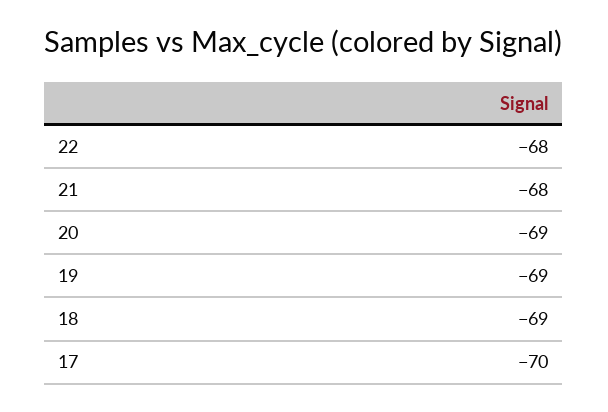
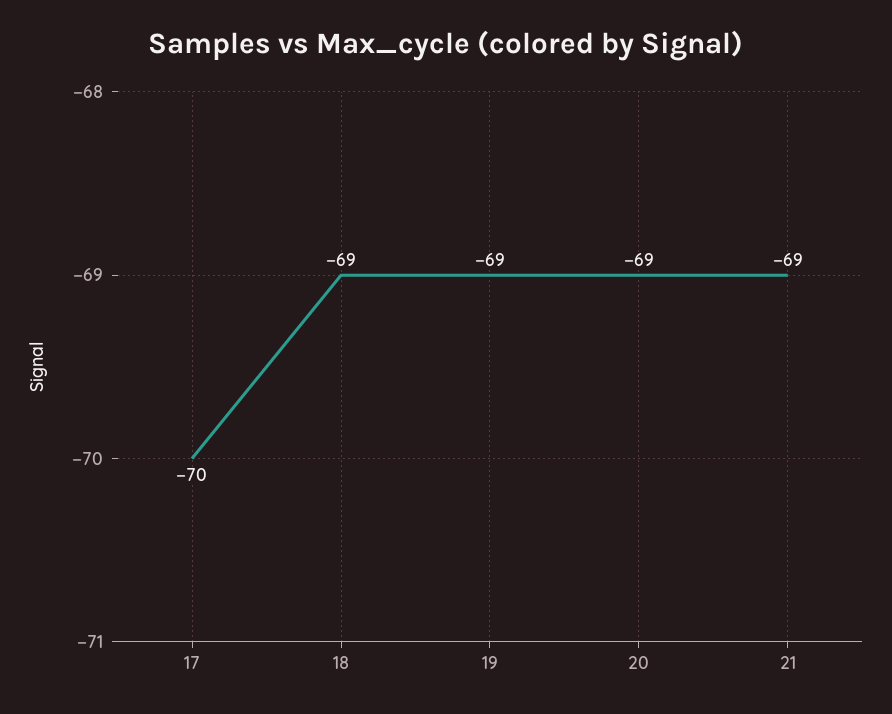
22: -68 -> none
21: -68 -> -69

